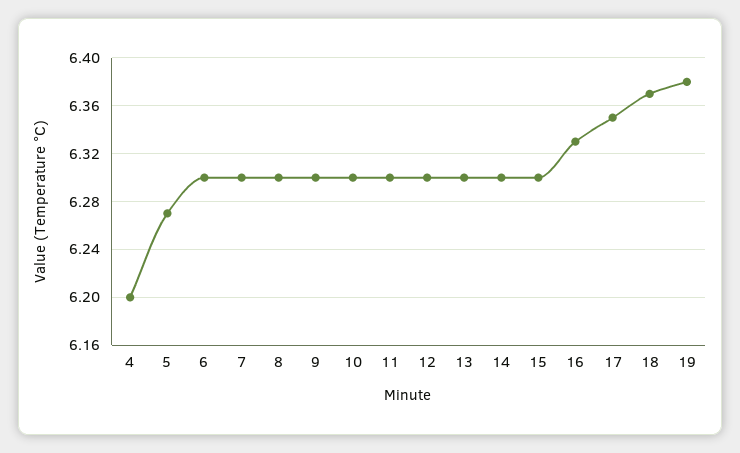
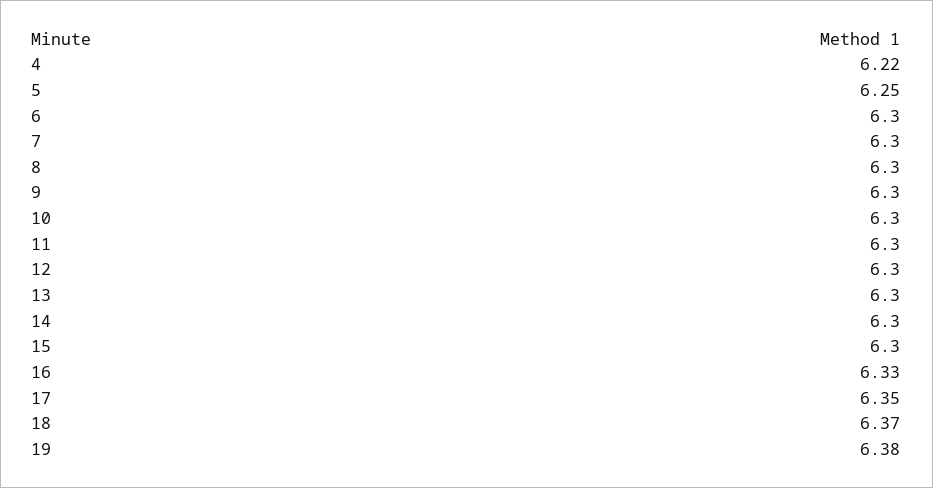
4: 6.2 -> 6.22
5: 6.27 -> 6.25

